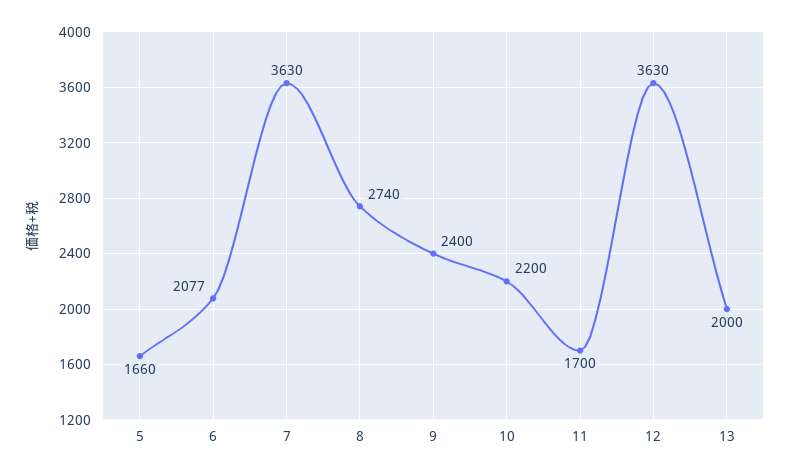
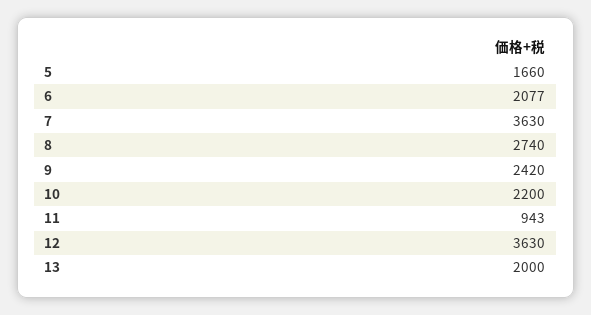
9: 2400 -> 2420
11: 1700 -> 943

